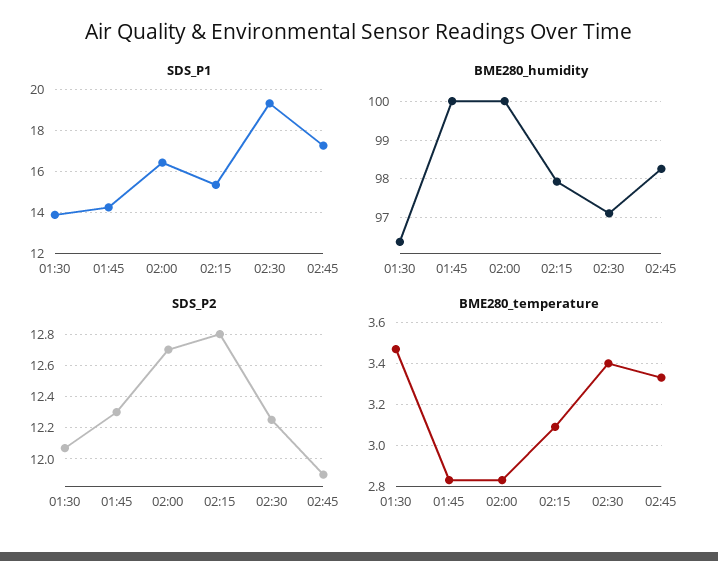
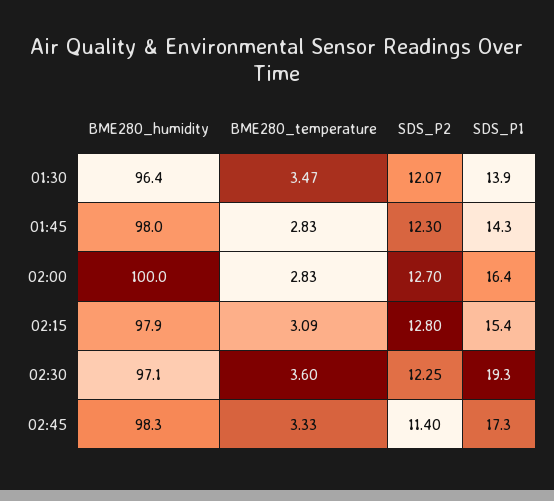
BME280_humidity, 01:45: 100 -> 98
SDS_P2, 02:45: 11.9 -> 11.4
BME280_temperature, 02:30: 3.4 -> 3.6

